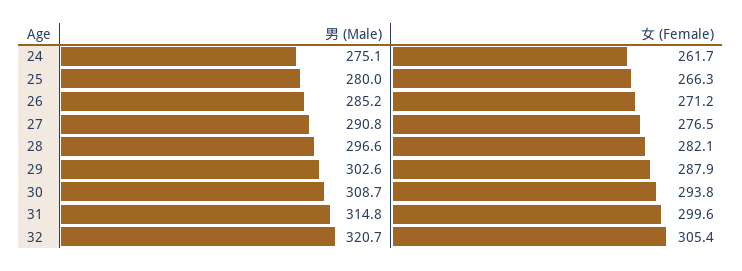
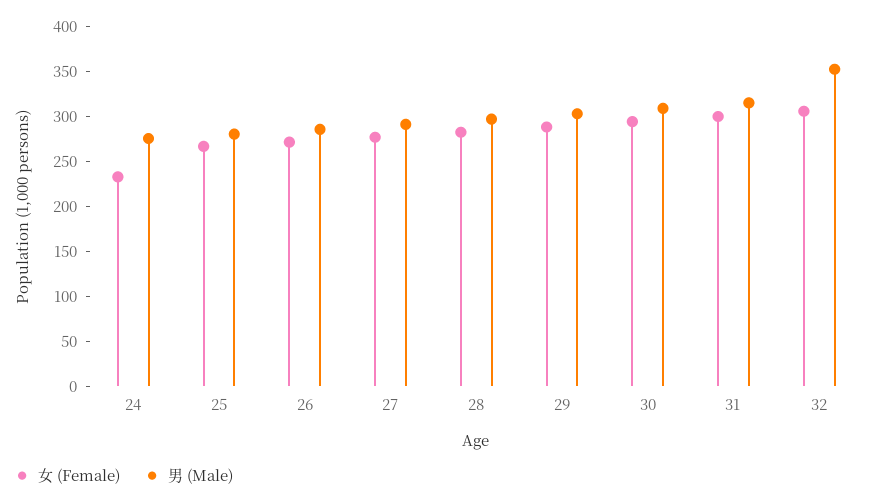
女 (Female), 24: 261.7 -> 230
男 (Male), 32: 320.7 -> 350

